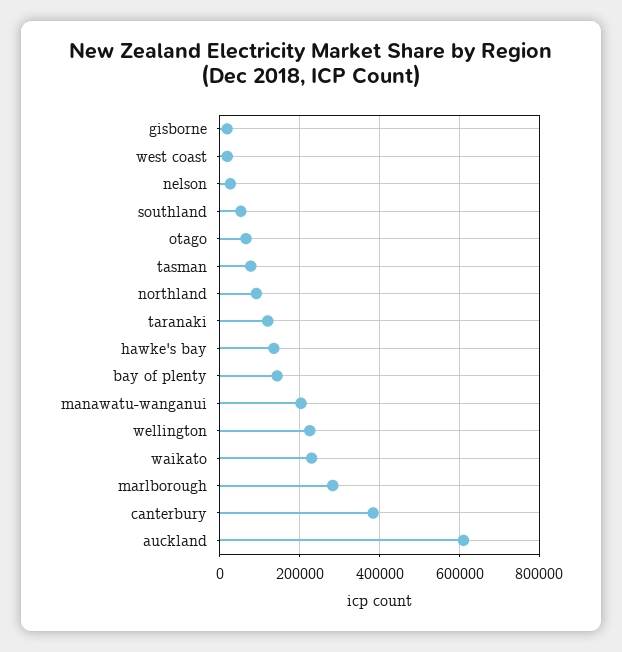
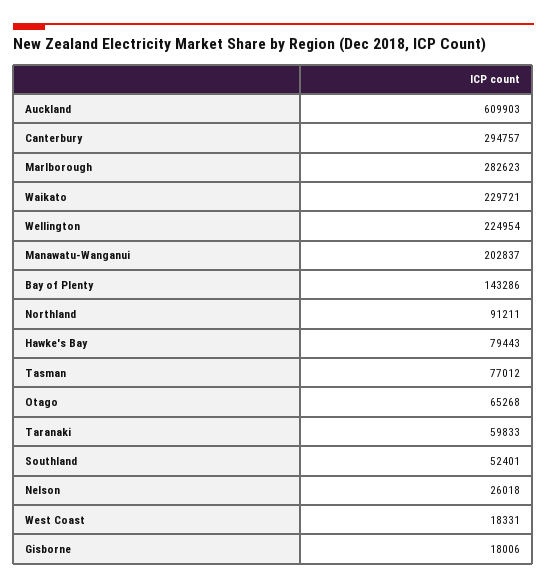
taranaki: 120000 -> 59833
hawke's bay: 140000 -> 79443
canterbury: 380000 -> 294757

